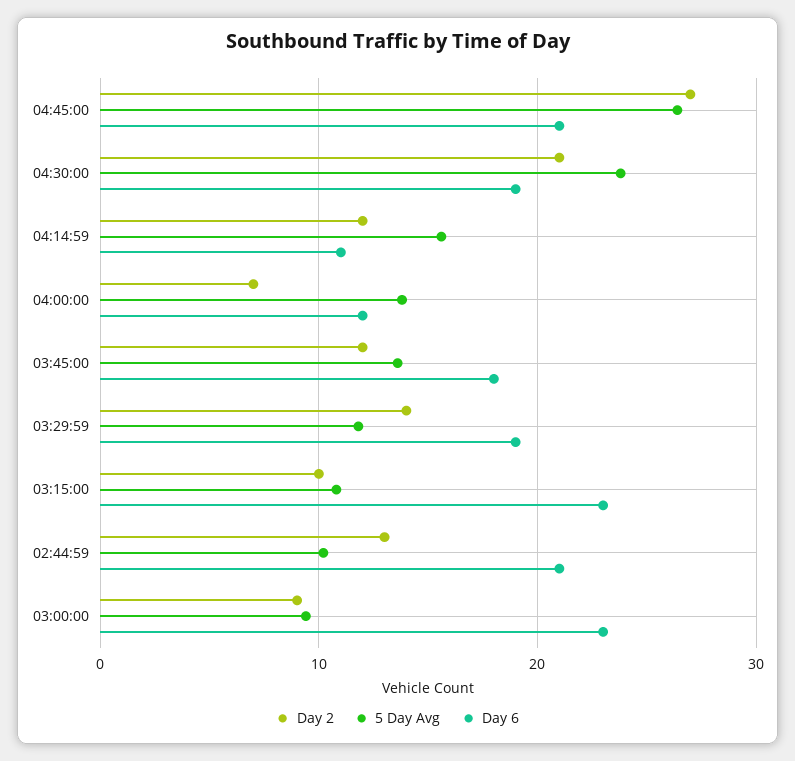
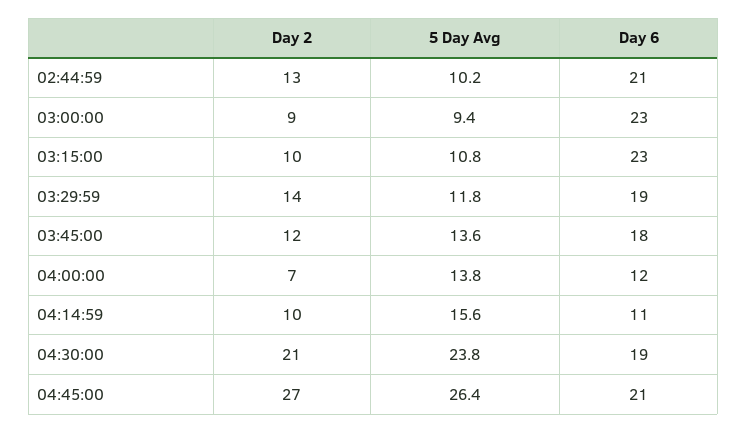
Day 2, 04:14:59: 12 -> 10

